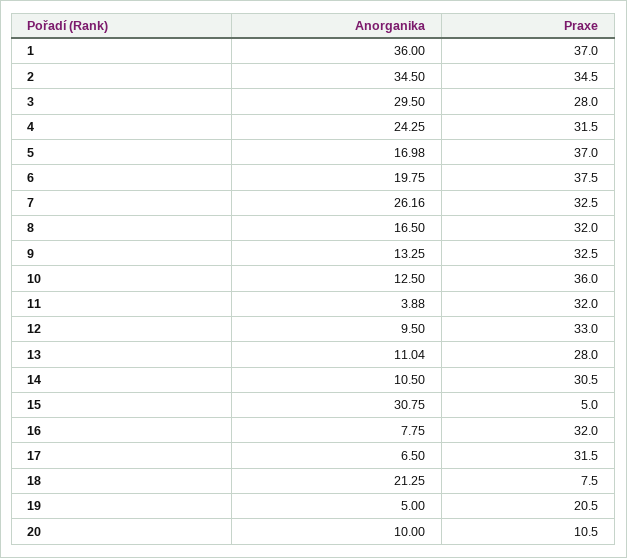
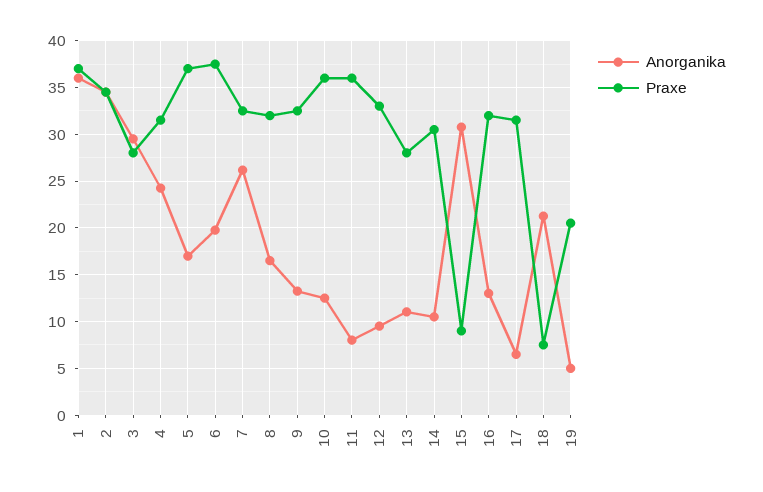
Anorganika, 11: 3.88 -> 8
Praxe, 11: 32 -> 36
Praxe, 15: 5 -> 9
Anorganika, 16: 7.75 -> 13
Anorganika, 20: 10 -> none
Praxe, 20: 10.5 -> none

